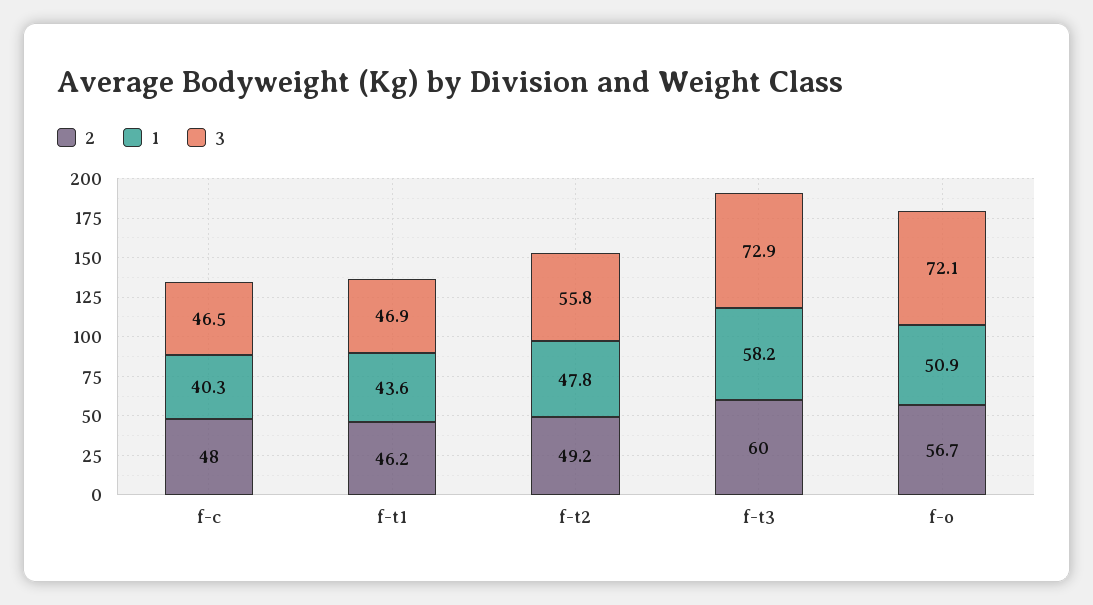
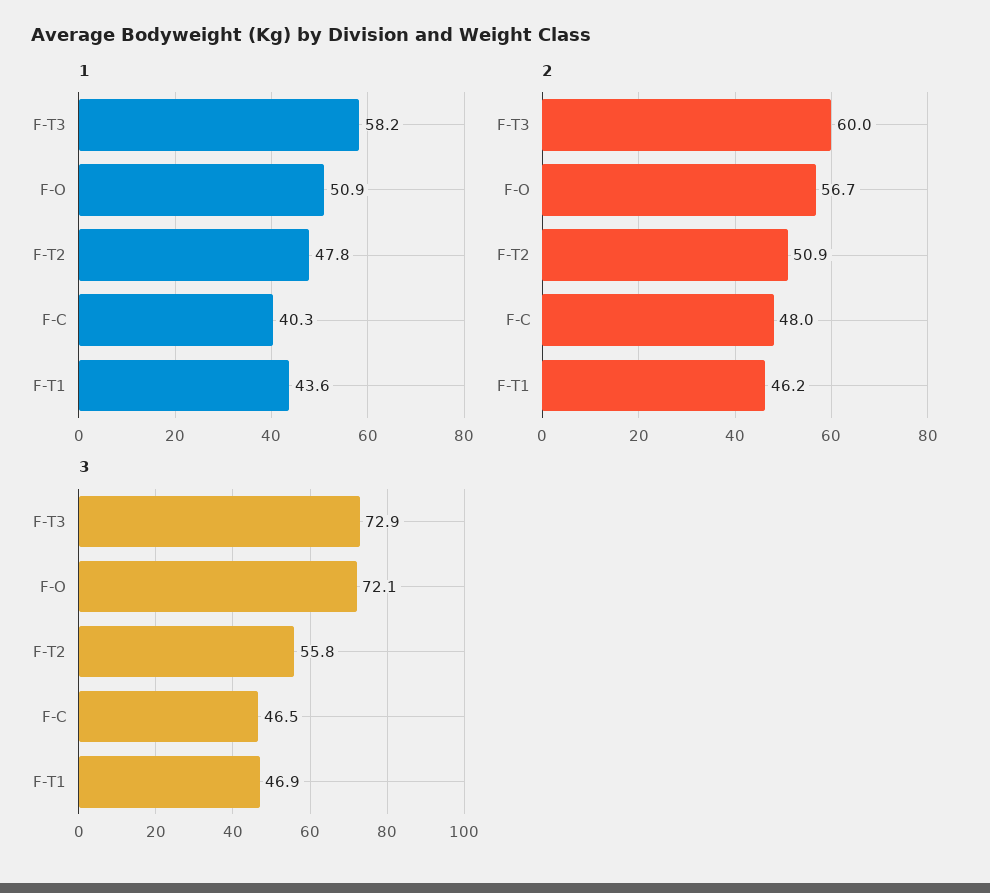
2, f-t2: 49.2 -> 50.9

